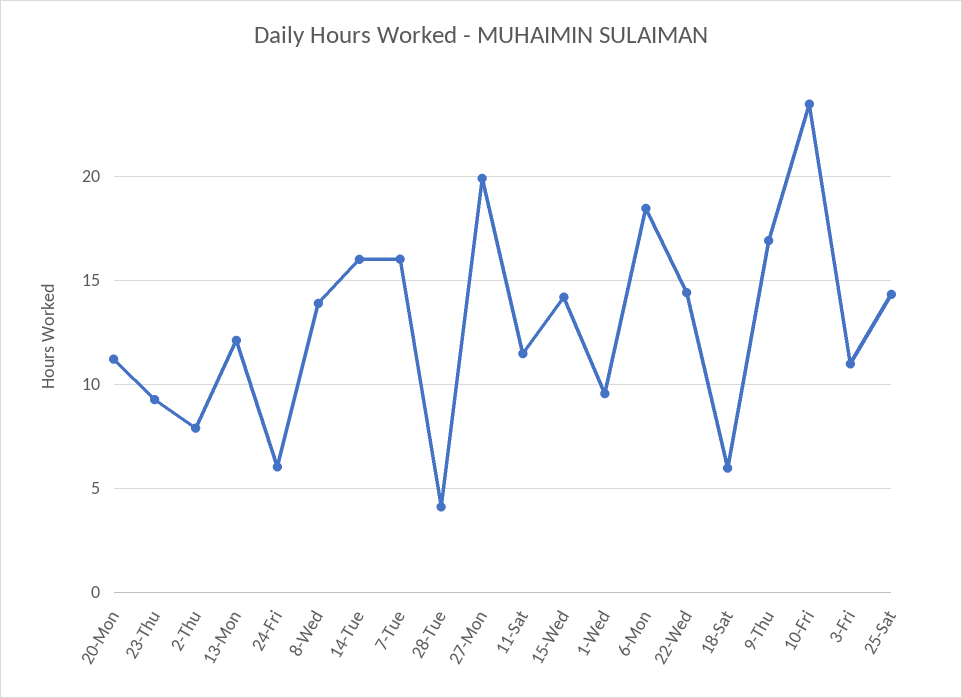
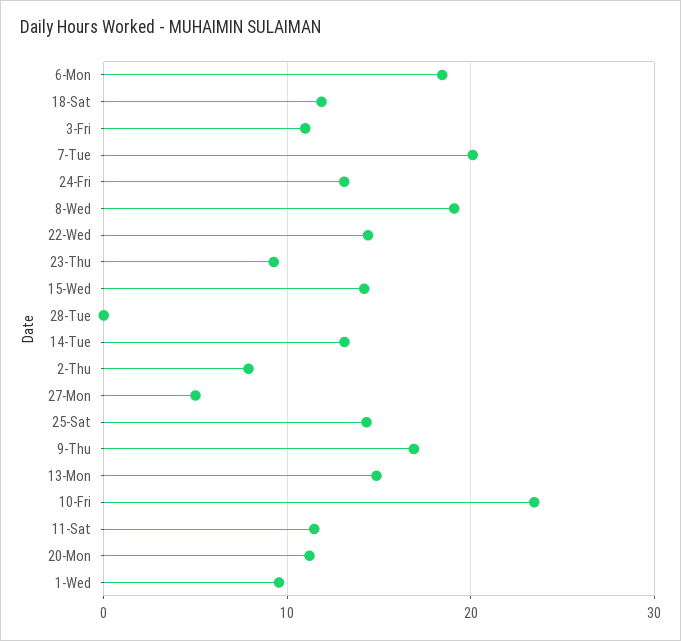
13-Mon: 12 -> 15
24-Fri: 6 -> 13
8-Wed: 14 -> 19
14-Tue: 16 -> 13
7-Tue: 16 -> 20
28-Tue: 4 -> 0
27-Mon: 20 -> 5
18-Sat: 6 -> 12

